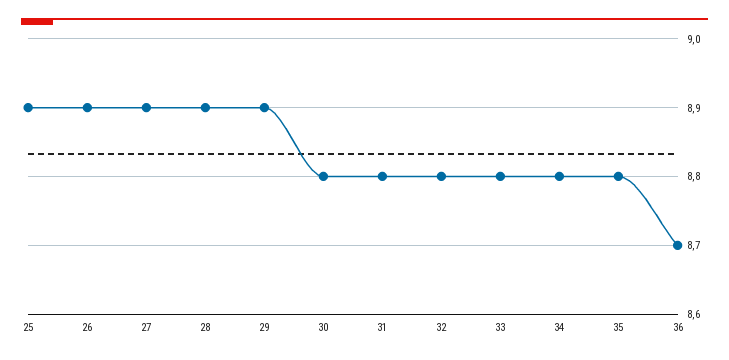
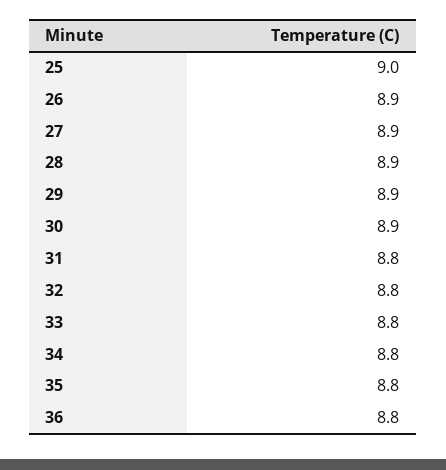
25: 8.9 -> 9
30: 8.8 -> 8.9
36: 8.7 -> 8.8

